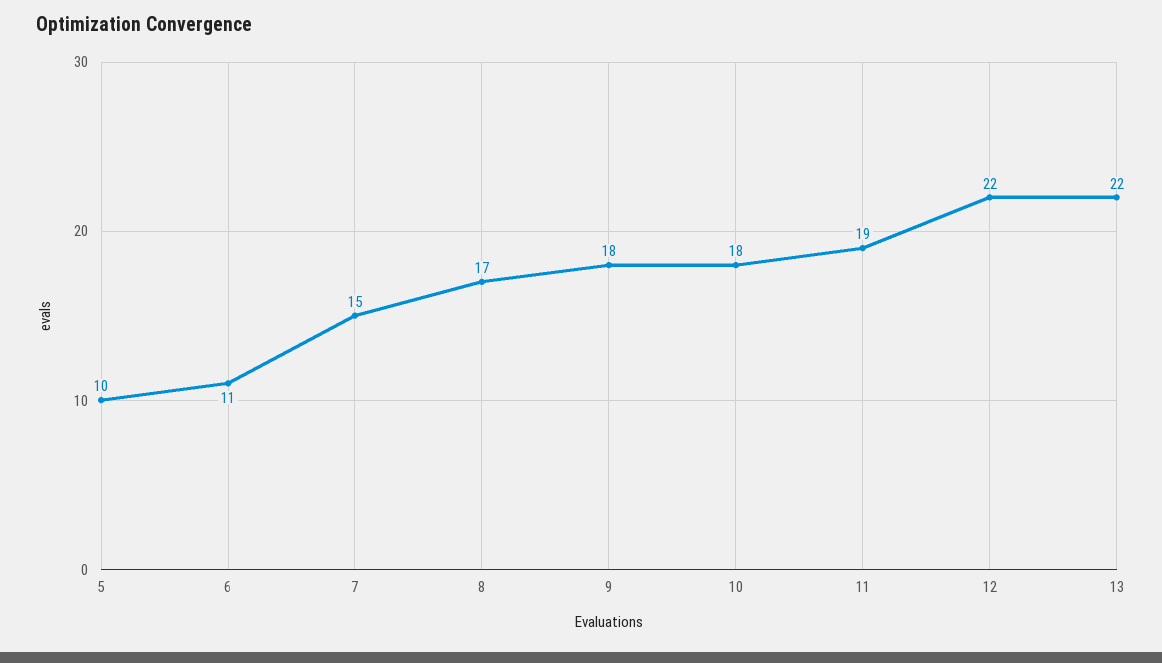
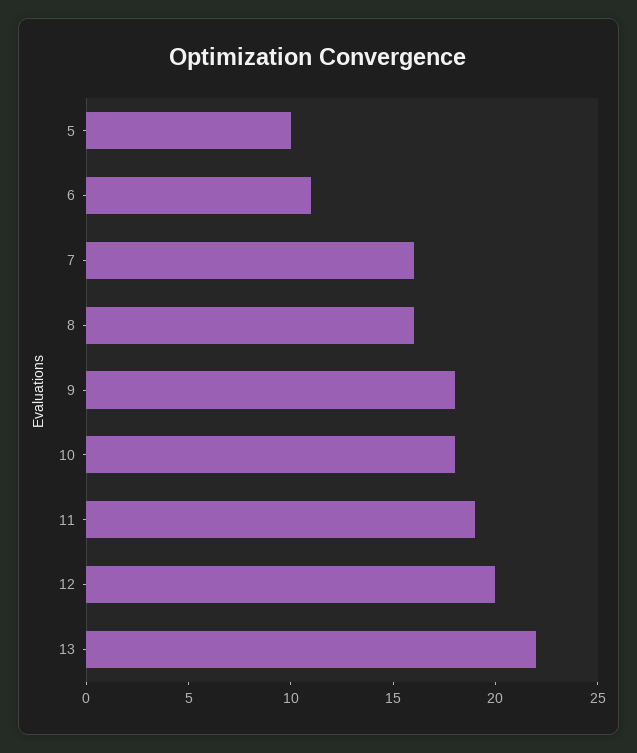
7: 15 -> 16
8: 17 -> 16
12: 22 -> 20

